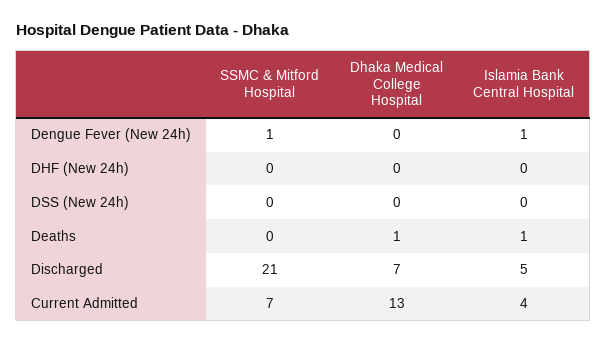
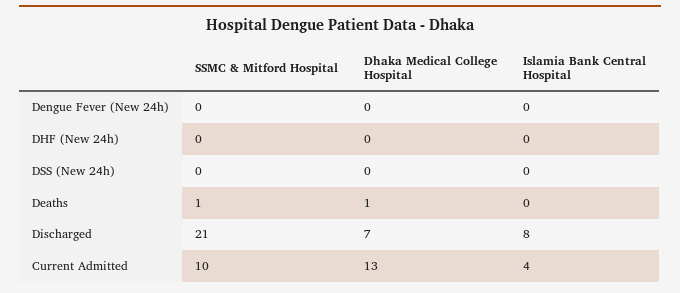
SSMC & Mitford Hospital, Dengue Fever (New 24h): 1 -> 0
Islamia Bank Central Hospital, Dengue Fever (New 24h): 1 -> 0
SSMC & Mitford Hospital, Deaths: 0 -> 1
Islamia Bank Central Hospital, Deaths: 1 -> 0
Islamia Bank Central Hospital, Discharged: 5 -> 8
SSMC & Mitford Hospital, Current Admitted: 7 -> 10

